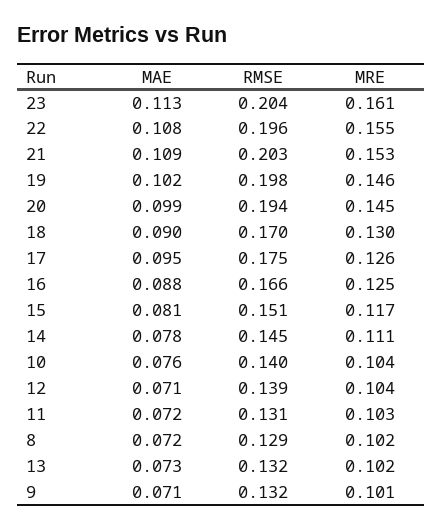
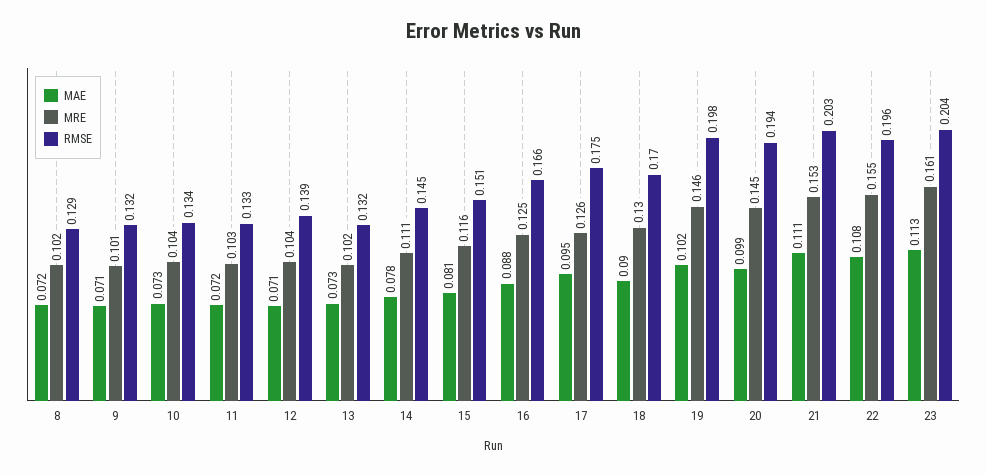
MAE, 21: 0.109 -> 0.111
MRE, 15: 0.117 -> 0.116
MAE, 10: 0.076 -> 0.073
RMSE, 10: 0.14 -> 0.134
RMSE, 11: 0.131 -> 0.133

